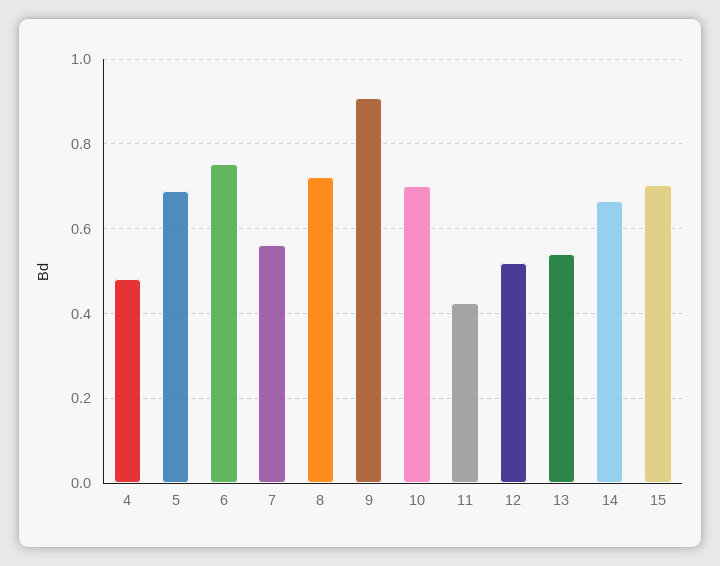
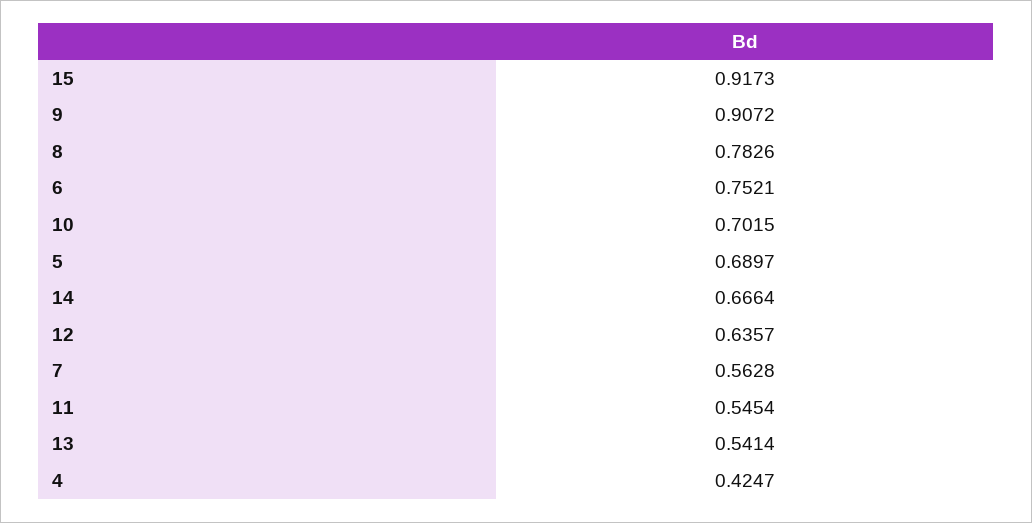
4: 0.48 -> 0.4247
8: 0.72 -> 0.7826
11: 0.42 -> 0.5454
12: 0.52 -> 0.6357
15: 0.7 -> 0.9173

